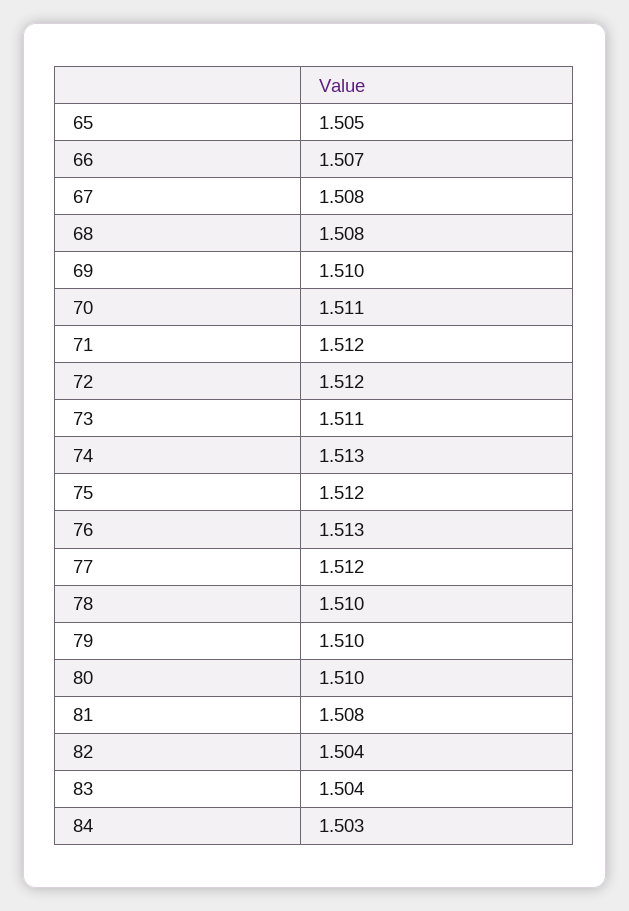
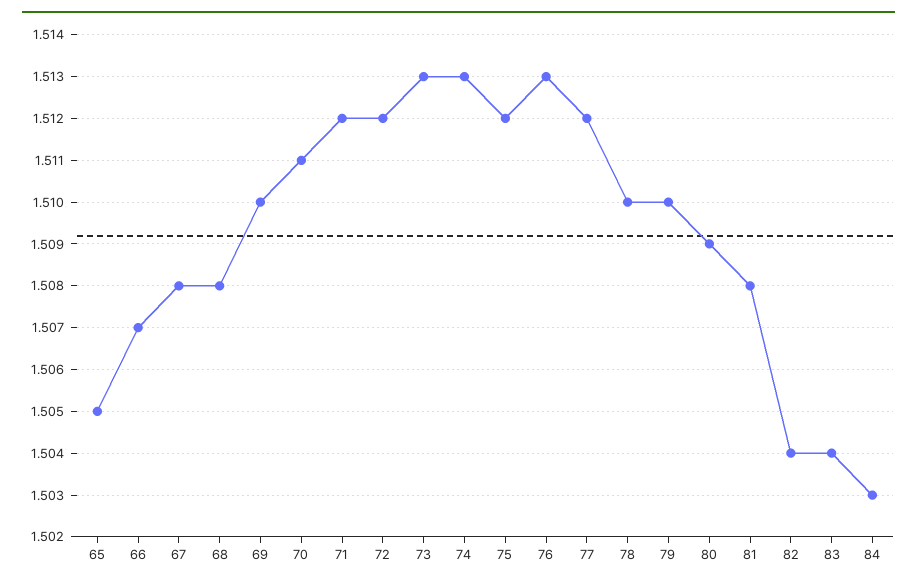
73: 1.511 -> 1.513
80: 1.51 -> 1.509

